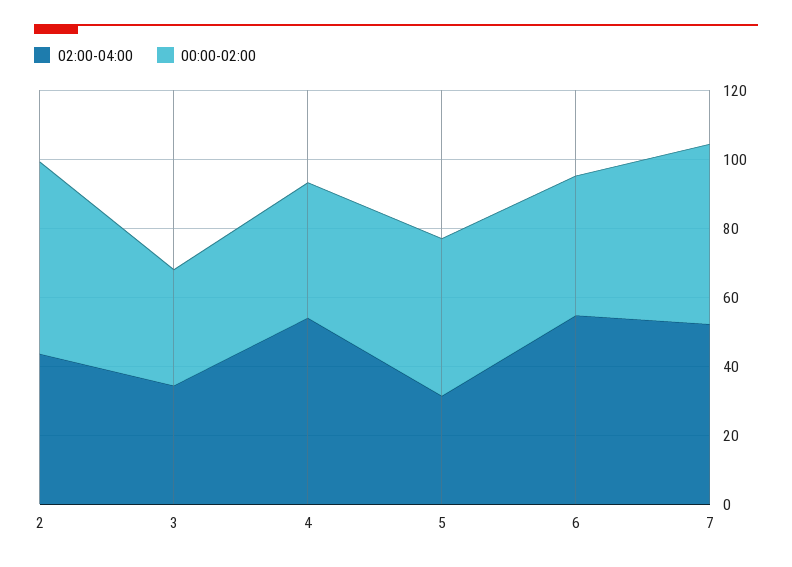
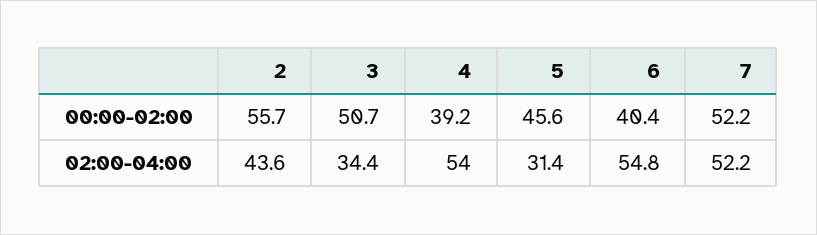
00:00-02:00, 3: 35 -> 50.7

